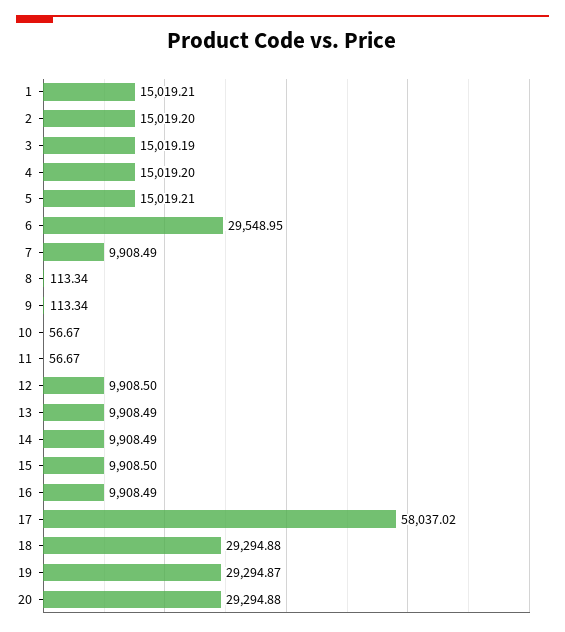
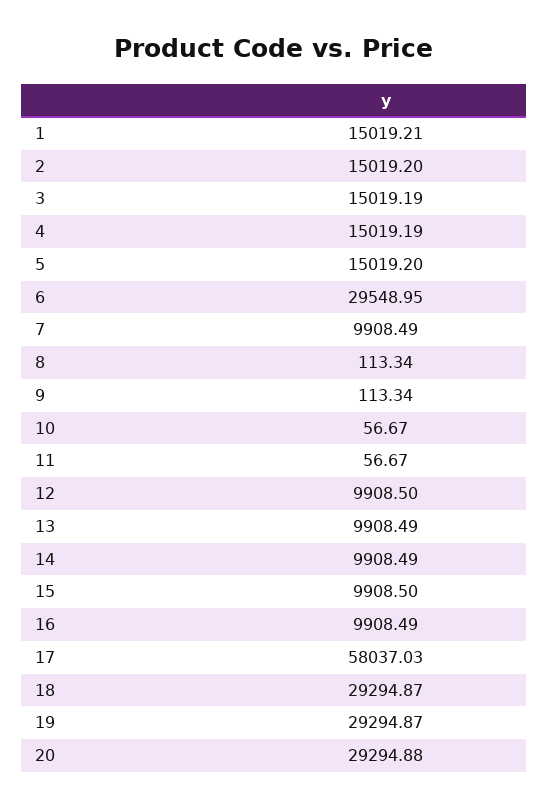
4: 15019.2 -> 15019.19
5: 15019.21 -> 15019.2
17: 58037.02 -> 58037.03
18: 29294.88 -> 29294.87

